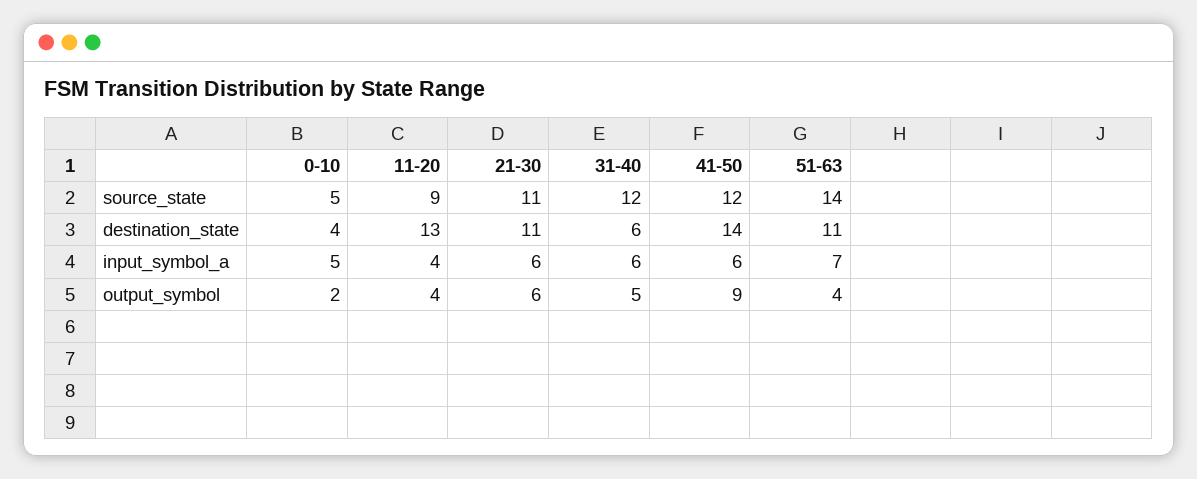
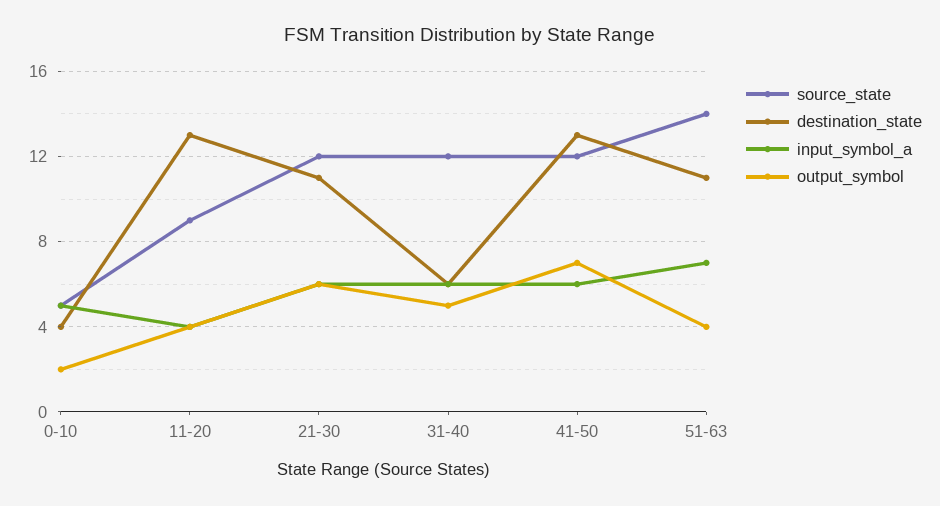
source_state, 21-30: 11 -> 12
destination_state, 41-50: 14 -> 13
output_symbol, 41-50: 9 -> 7

